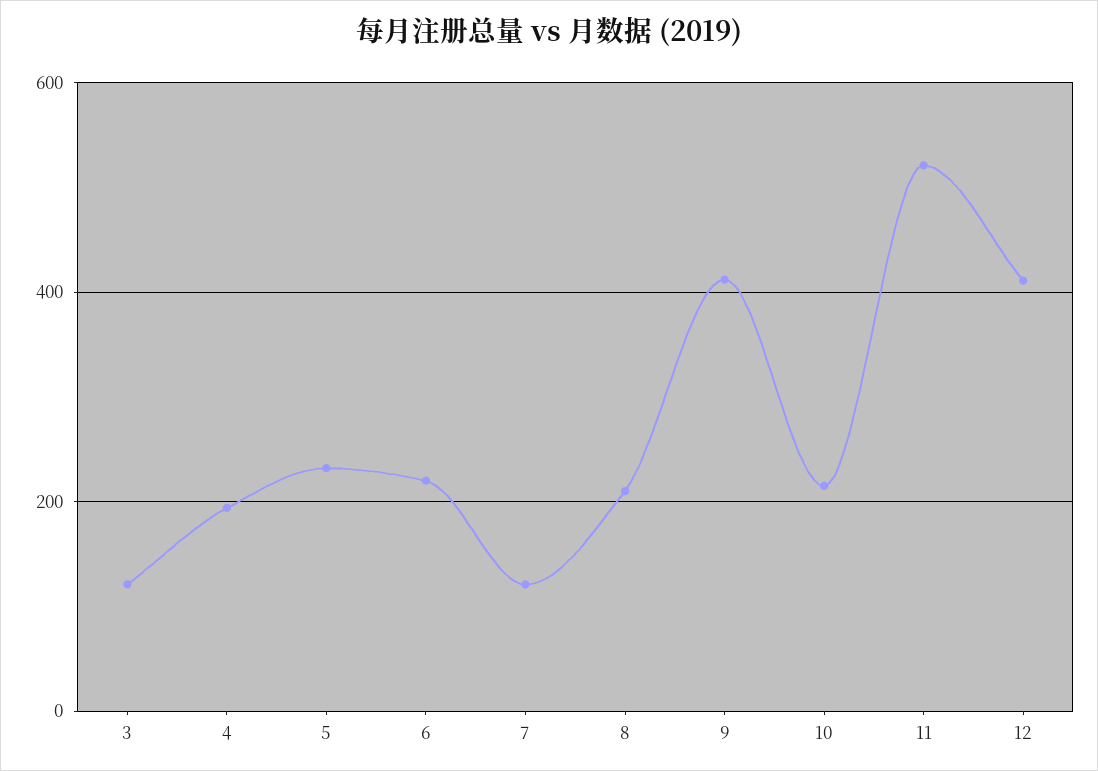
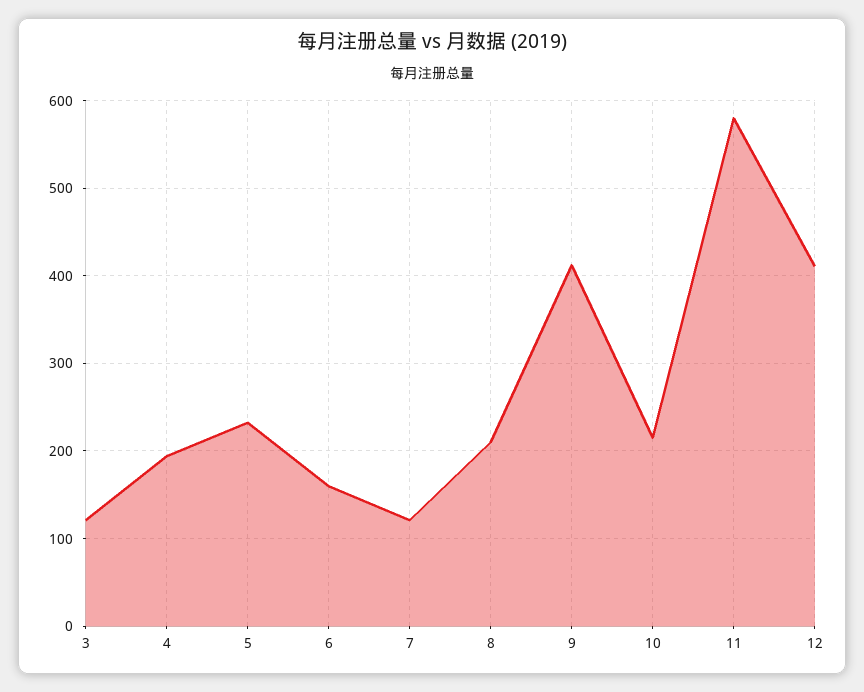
6: 220 -> 160
11: 520 -> 580

